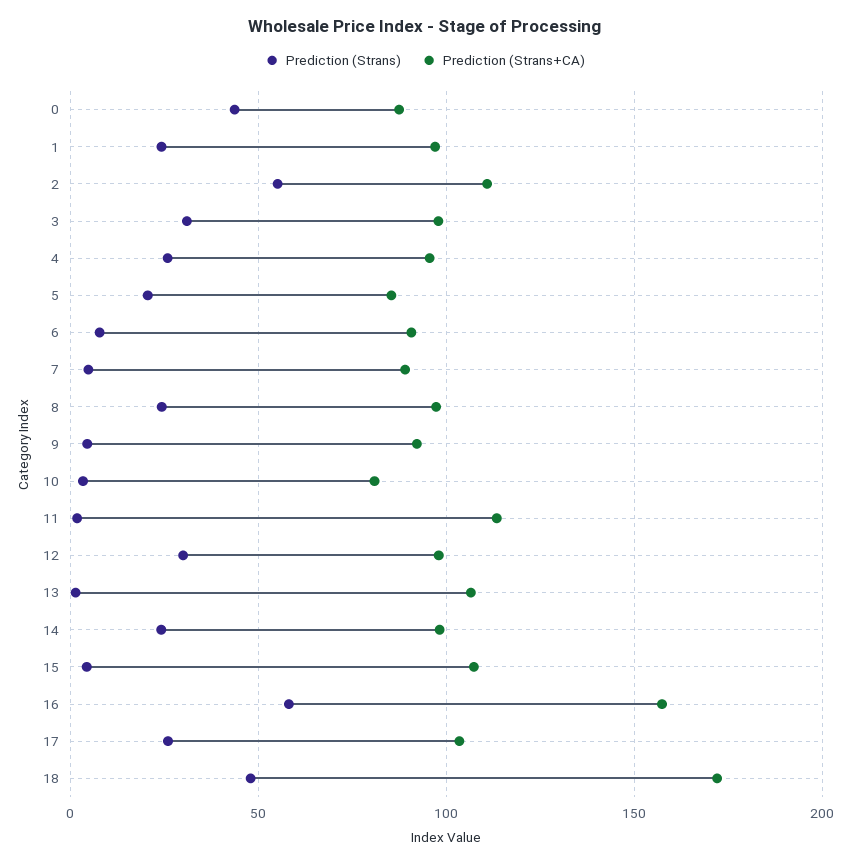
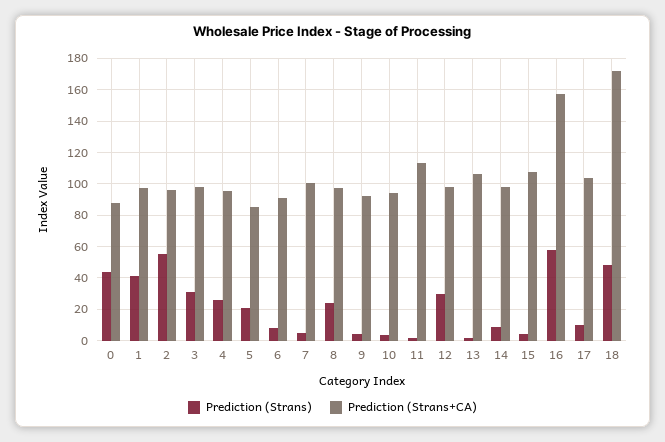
Prediction (Strans), 1: 25 -> 40
Prediction (Strans+CA), 2: 110 -> 95
Prediction (Strans+CA), 7: 90 -> 100
Prediction (Strans+CA), 10: 80 -> 95
Prediction (Strans), 14: 25 -> 10
Prediction (Strans), 17: 25 -> 10

